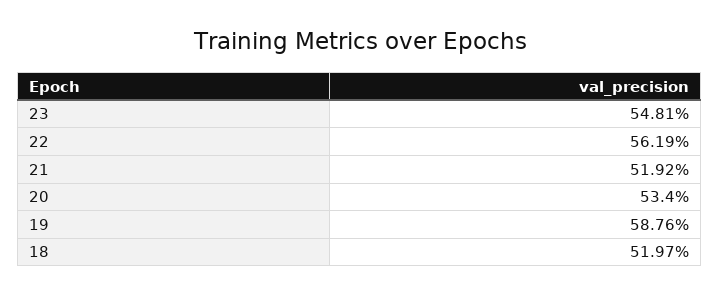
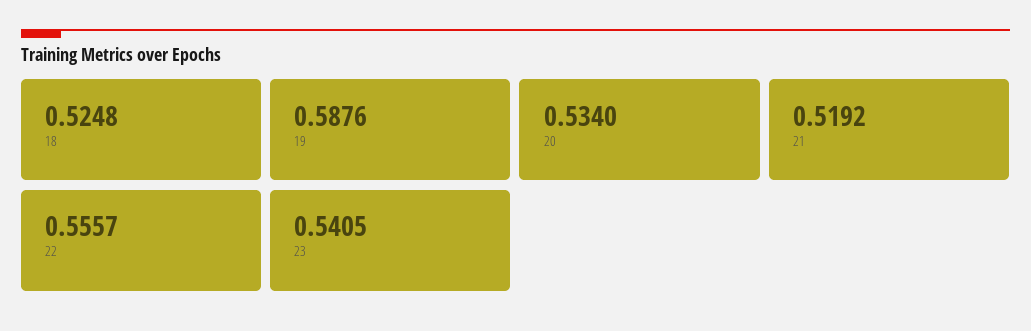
23: 0.5481 -> 0.5405
22: 0.5619 -> 0.5557
18: 0.5197 -> 0.5248

